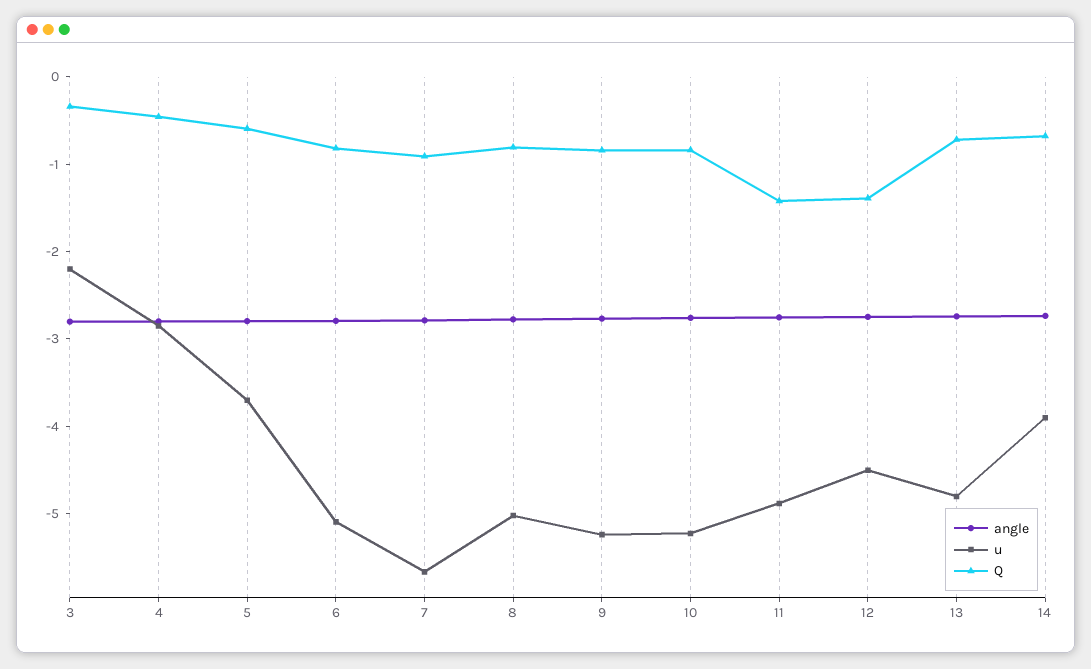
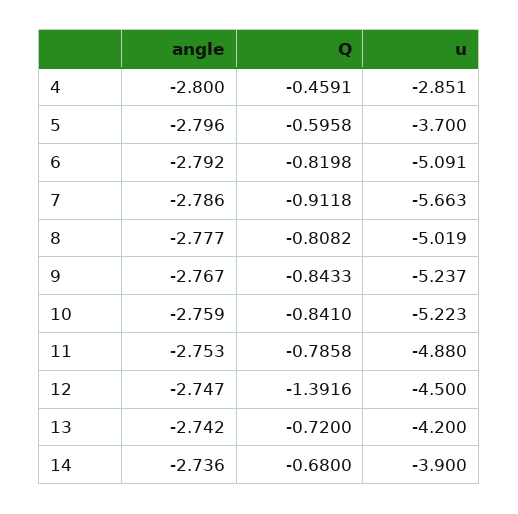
angle, 3: -2.8 -> none
u, 3: -2.2 -> none
Q, 3: -0.4 -> none
Q, 11: -1.4 -> -0.7858
u, 13: -4.8 -> -4.2

